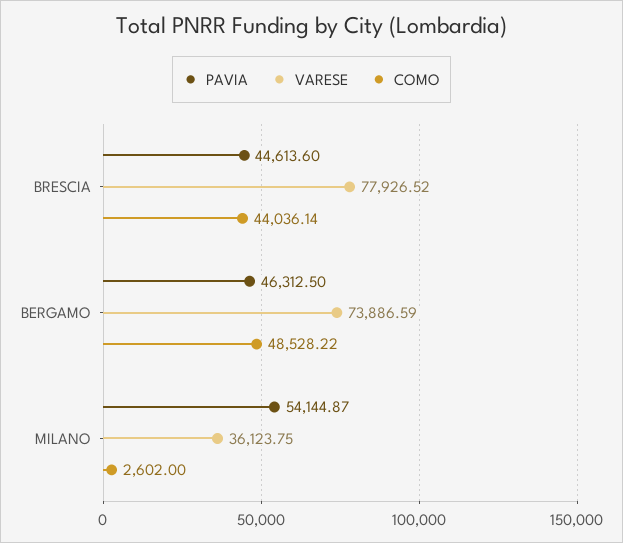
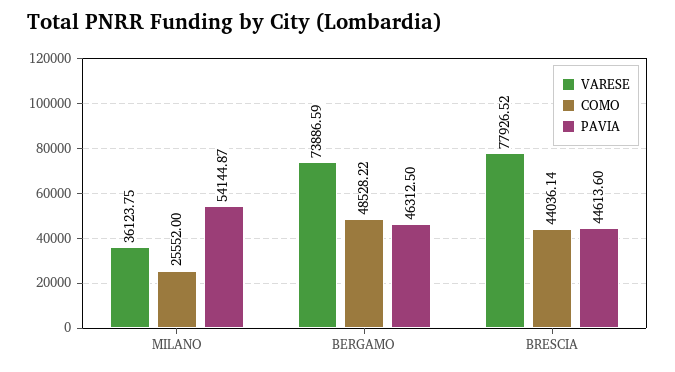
COMO, MILANO: 2602 -> 25552

